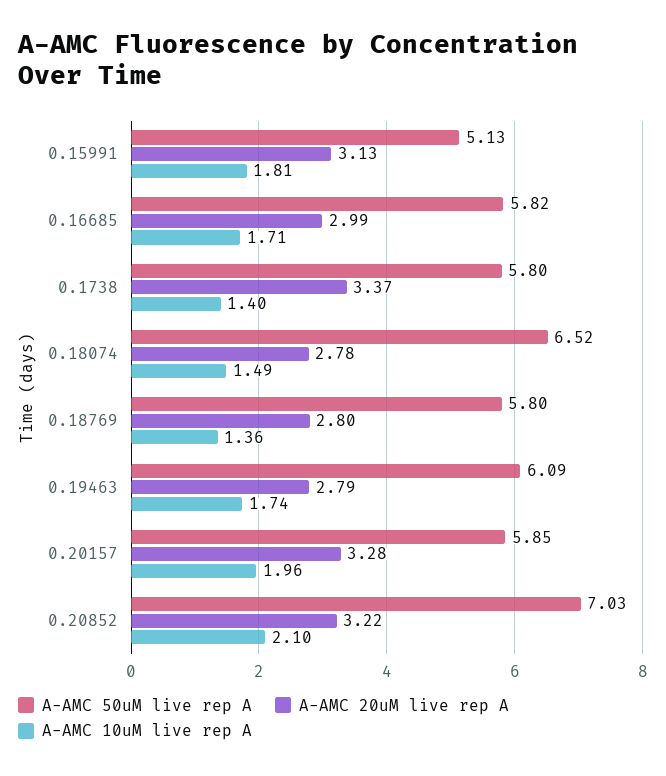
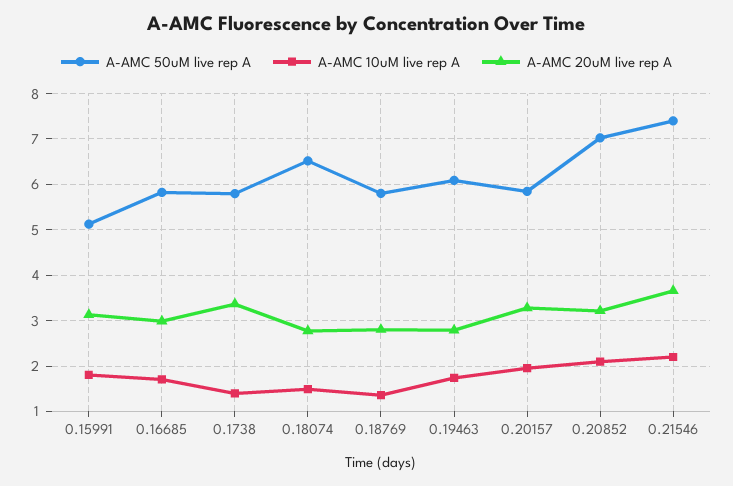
A-AMC 50uM live rep A, 0.21546: none -> 7.4
A-AMC 10uM live rep A, 0.21546: none -> 2.2
A-AMC 20uM live rep A, 0.21546: none -> 3.6

